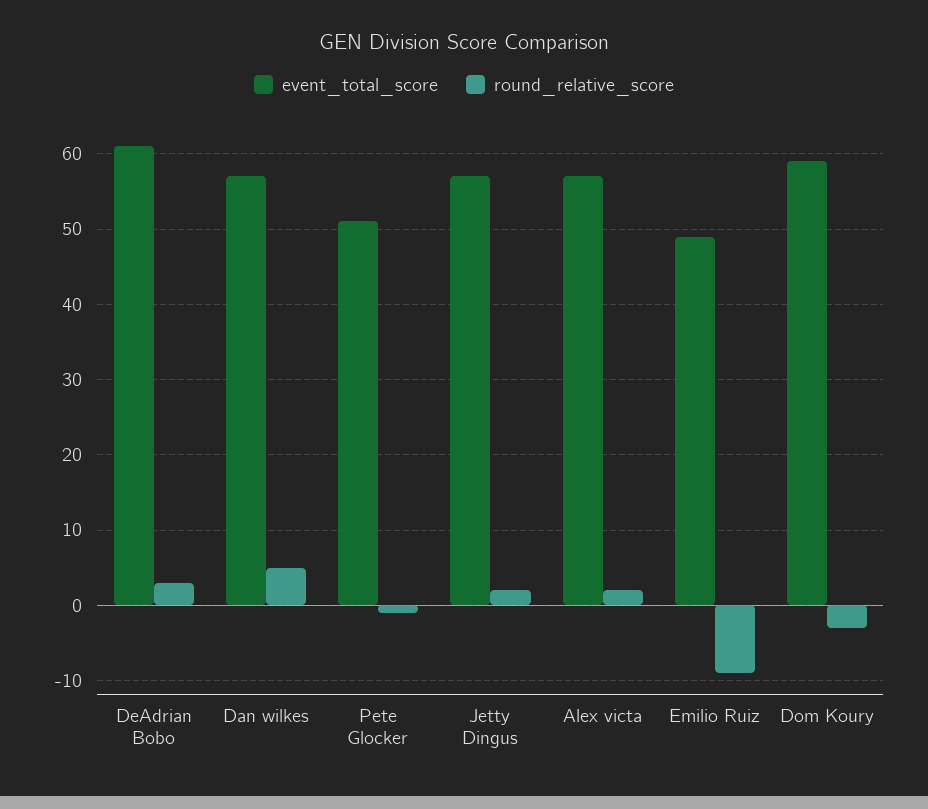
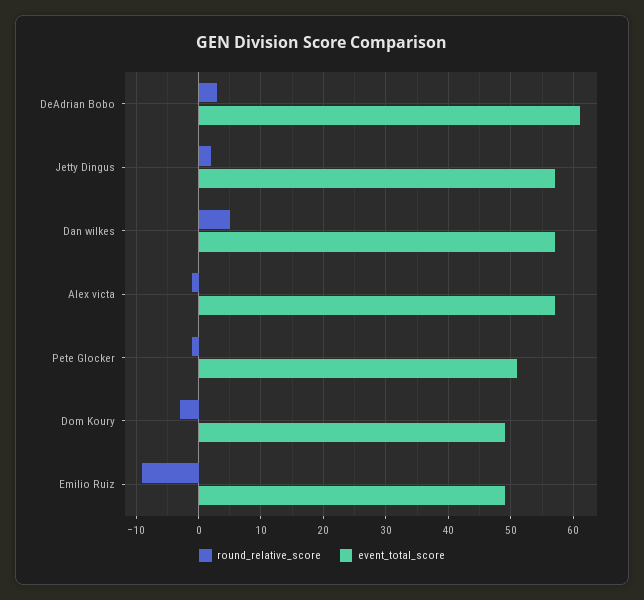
round_relative_score, Alex victa: 2 -> -1
event_total_score, Dom Koury: 59 -> 49

